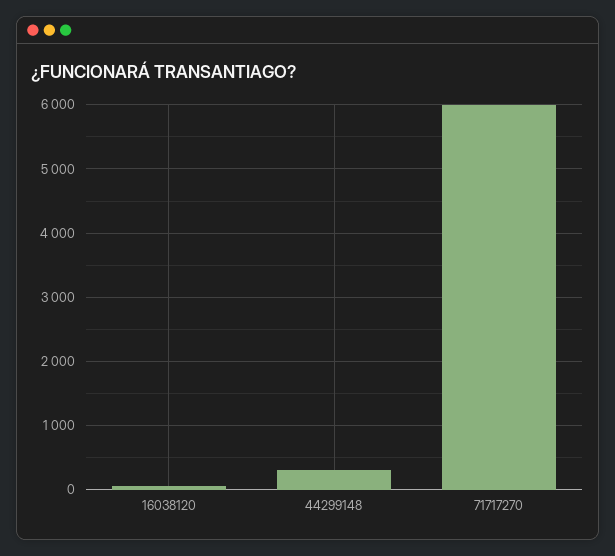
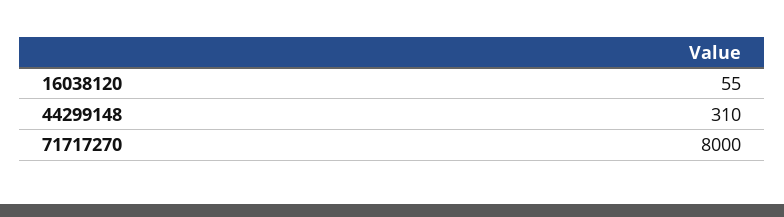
71717270: 6000 -> 8000

